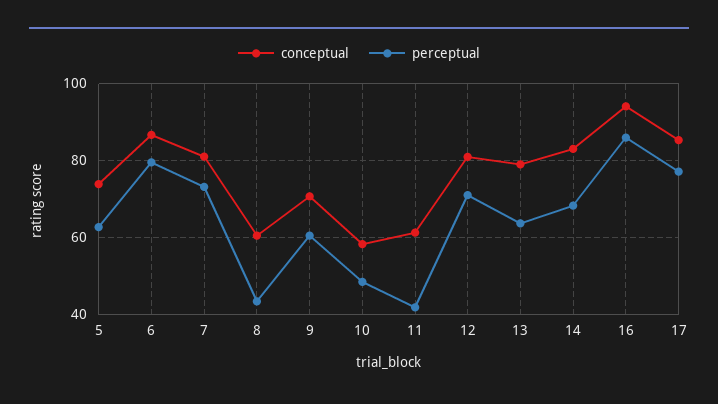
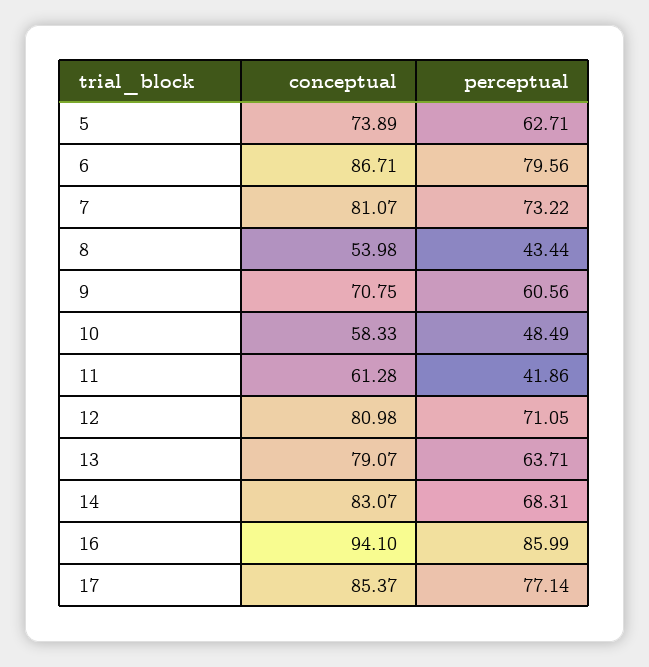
conceptual, 8: 60 -> 53.98

